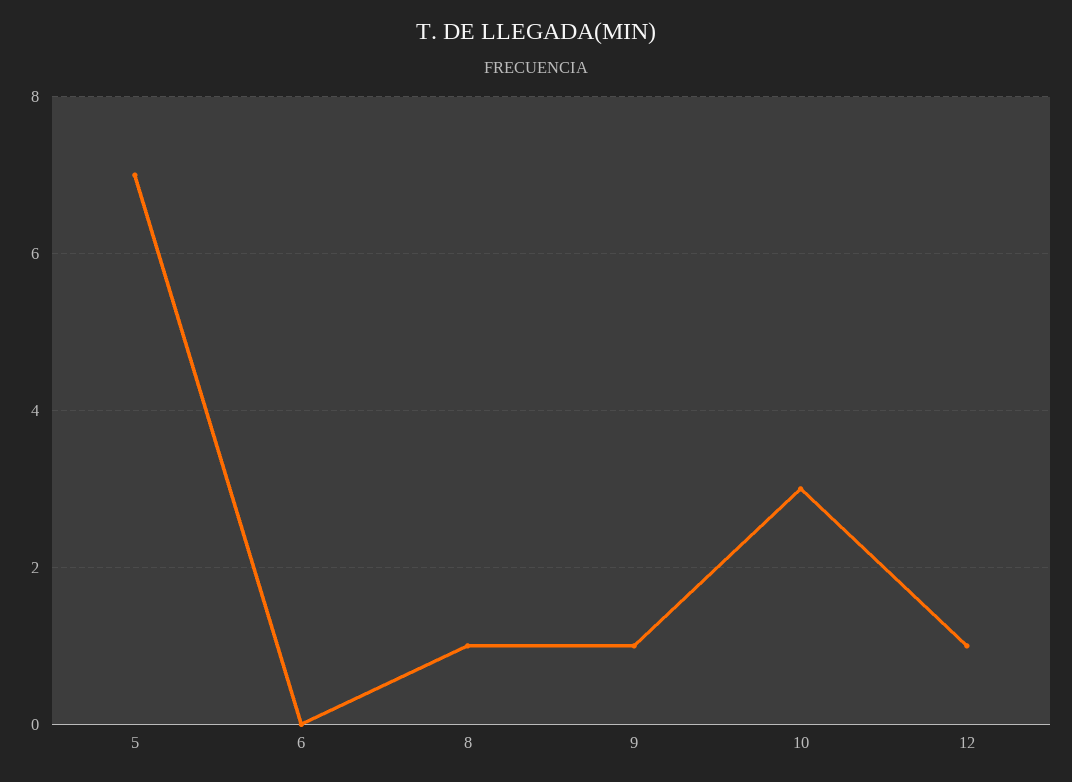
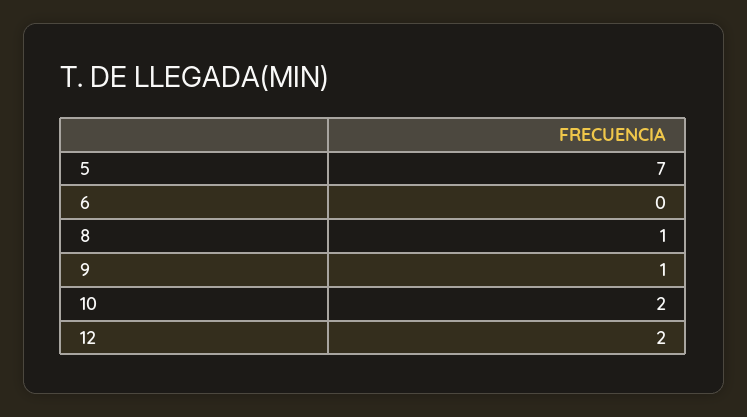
10: 3 -> 2
12: 1 -> 2

